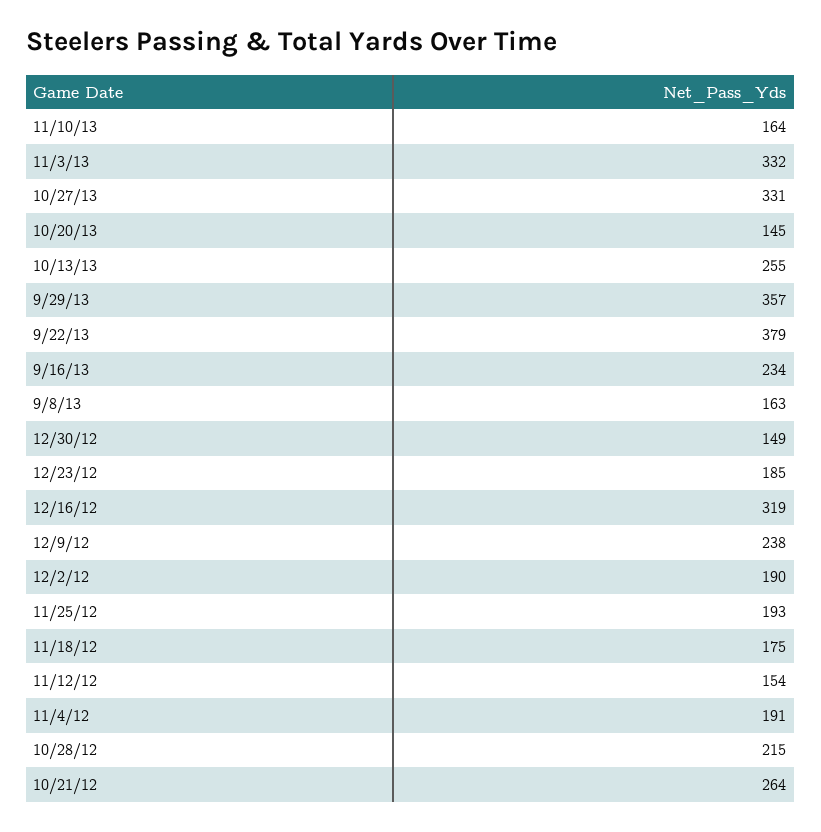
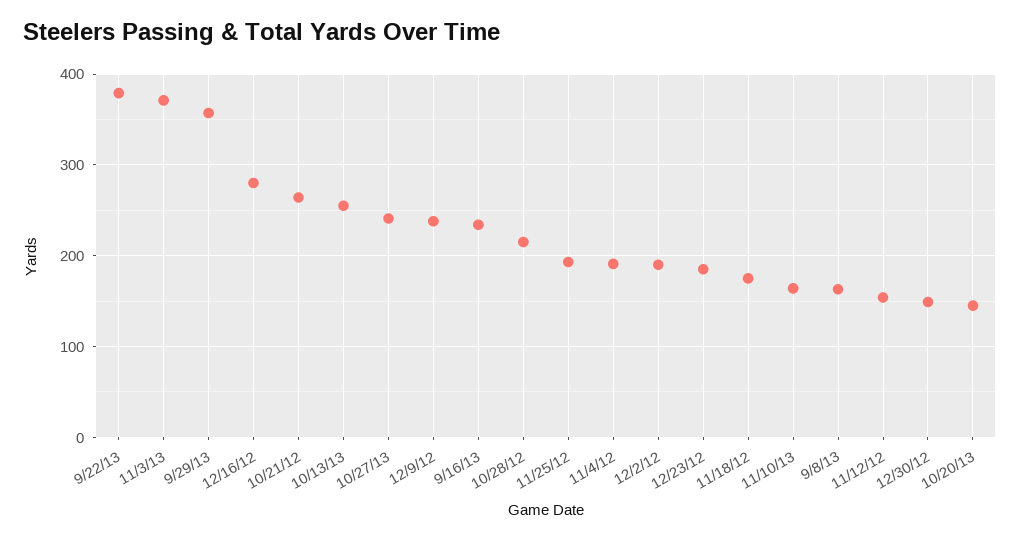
11/3/13: 332 -> 370
10/27/13: 331 -> 240
12/16/12: 319 -> 280

